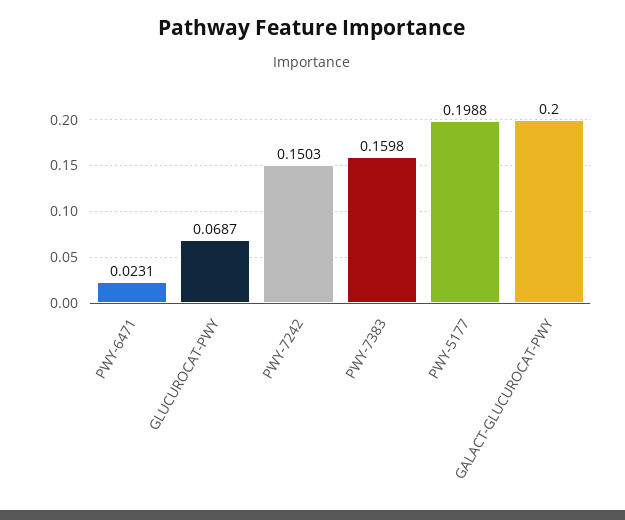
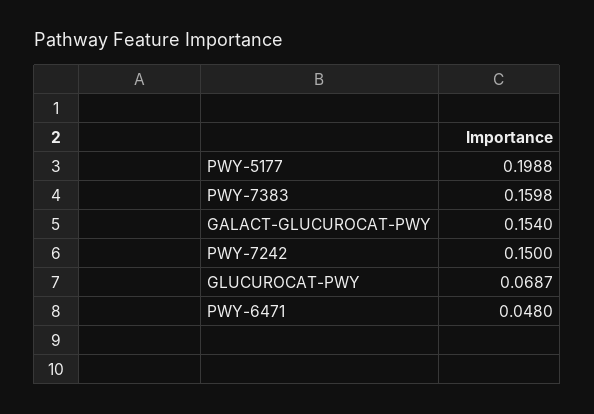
PWY-6471: 0.0231 -> 0.048
PWY-7242: 0.1503 -> 0.15
GALACT-GLUCUROCAT-PWY: 0.2 -> 0.154

